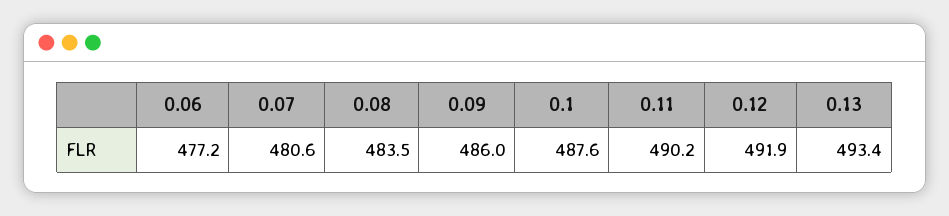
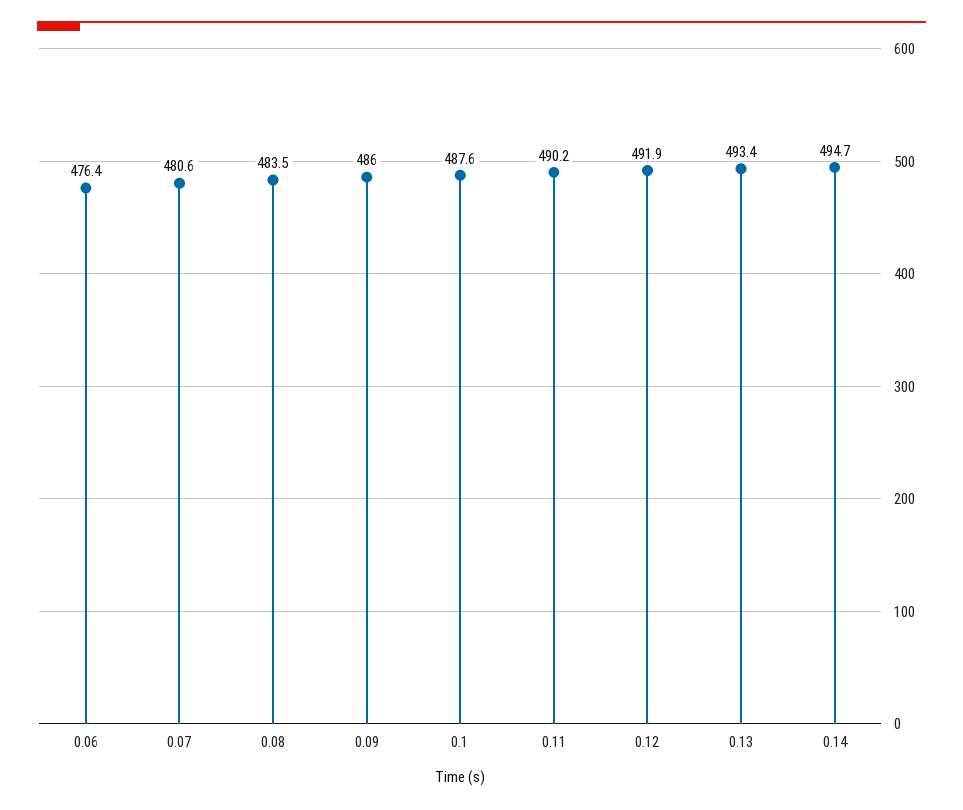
0.06: 477.2 -> 476.4
0.14: none -> 494.7

